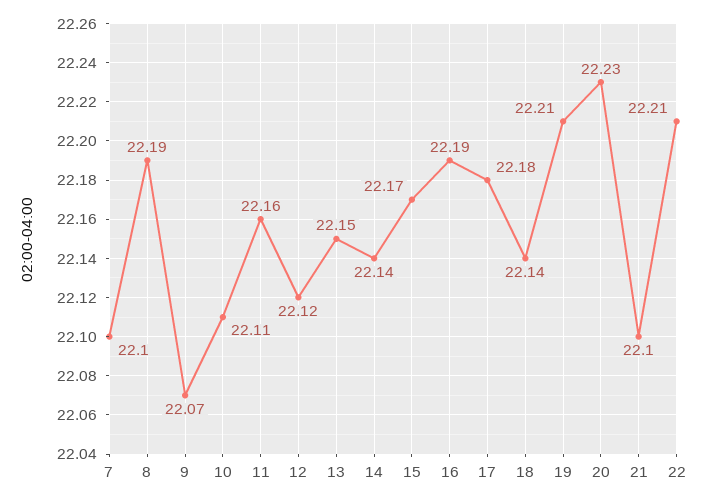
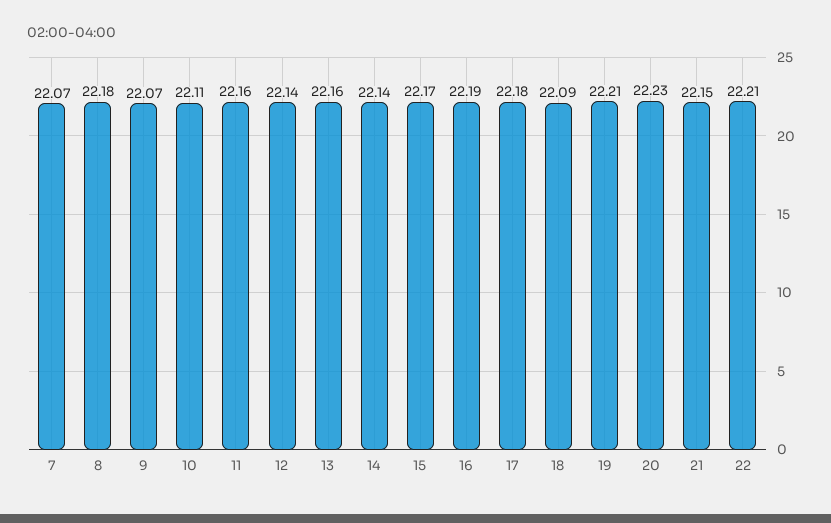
7: 22.1 -> 22.07
8: 22.19 -> 22.18
12: 22.12 -> 22.14
13: 22.15 -> 22.16
18: 22.14 -> 22.09
21: 22.1 -> 22.15

